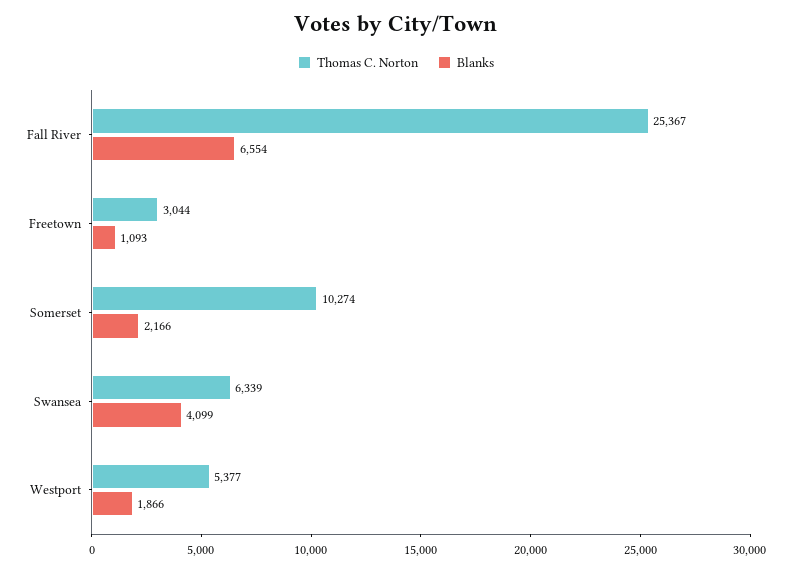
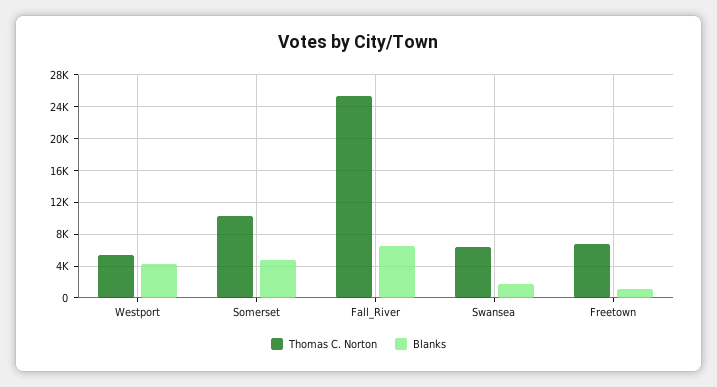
Thomas C. Norton, Freetown: 3044 -> 7000
Blanks, Somerset: 2166 -> 5000
Blanks, Swansea: 4099 -> 2000
Blanks, Westport: 1866 -> 4000

